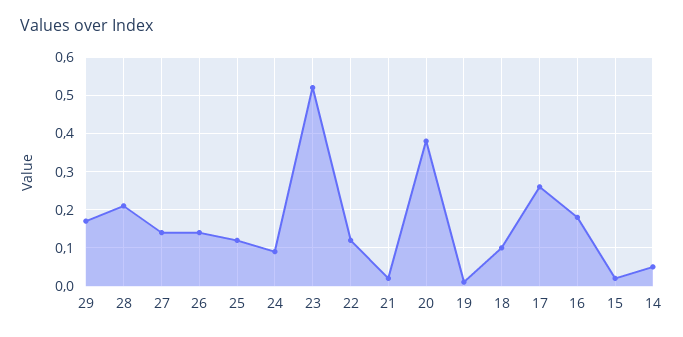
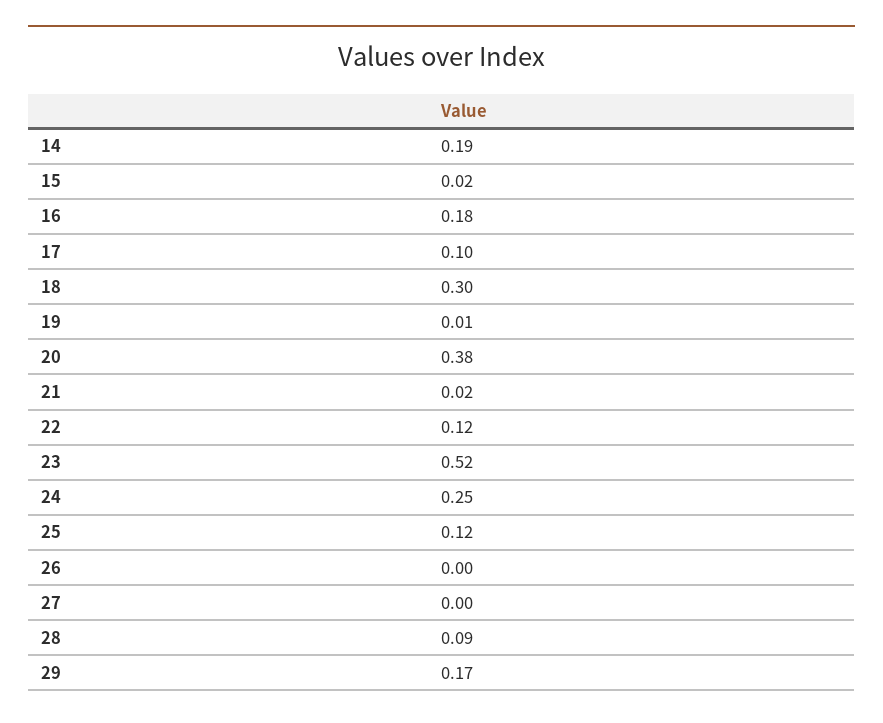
28: 0.2 -> 0.09
27: 0.15 -> 0
26: 0.15 -> 0
24: 0.1 -> 0.25
18: 0.1 -> 0.3
17: 0.25 -> 0.1
14: 0.05 -> 0.19

